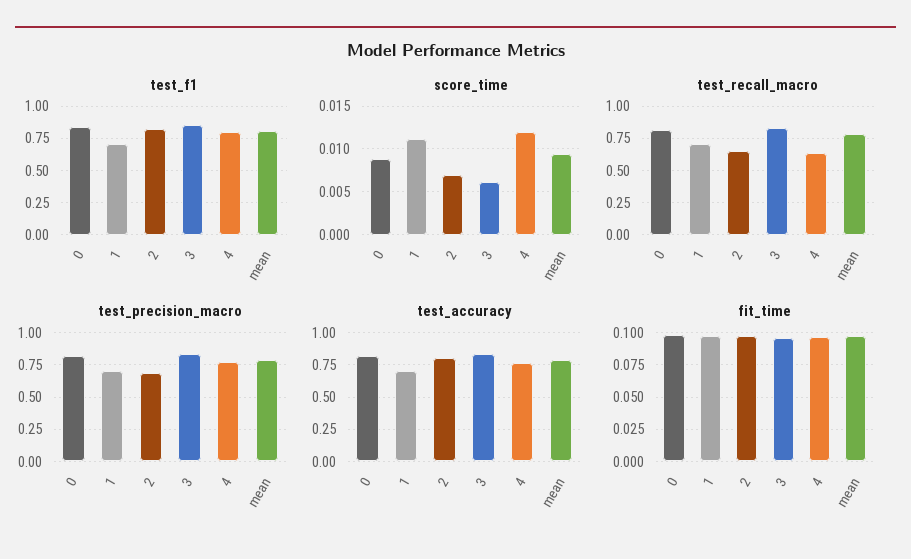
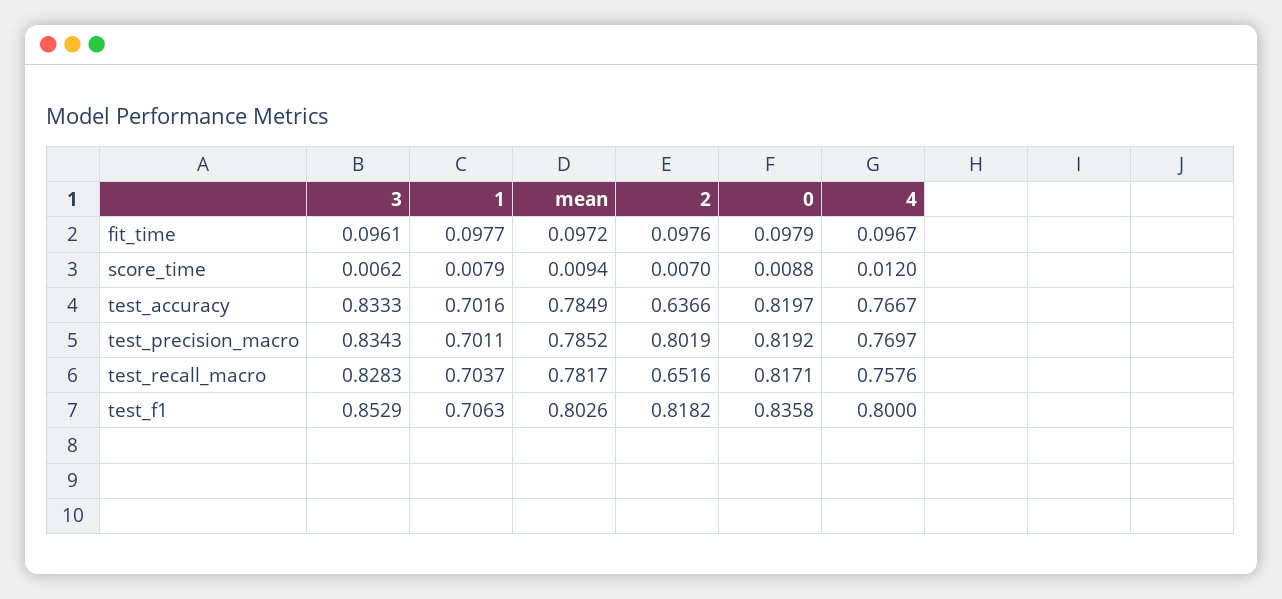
score_time, 1: 0.011 -> 0.0079
test_recall_macro, 4: 0.65 -> 0.7576
test_precision_macro, 2: 0.7 -> 0.8019
test_accuracy, 2: 0.8 -> 0.6366

